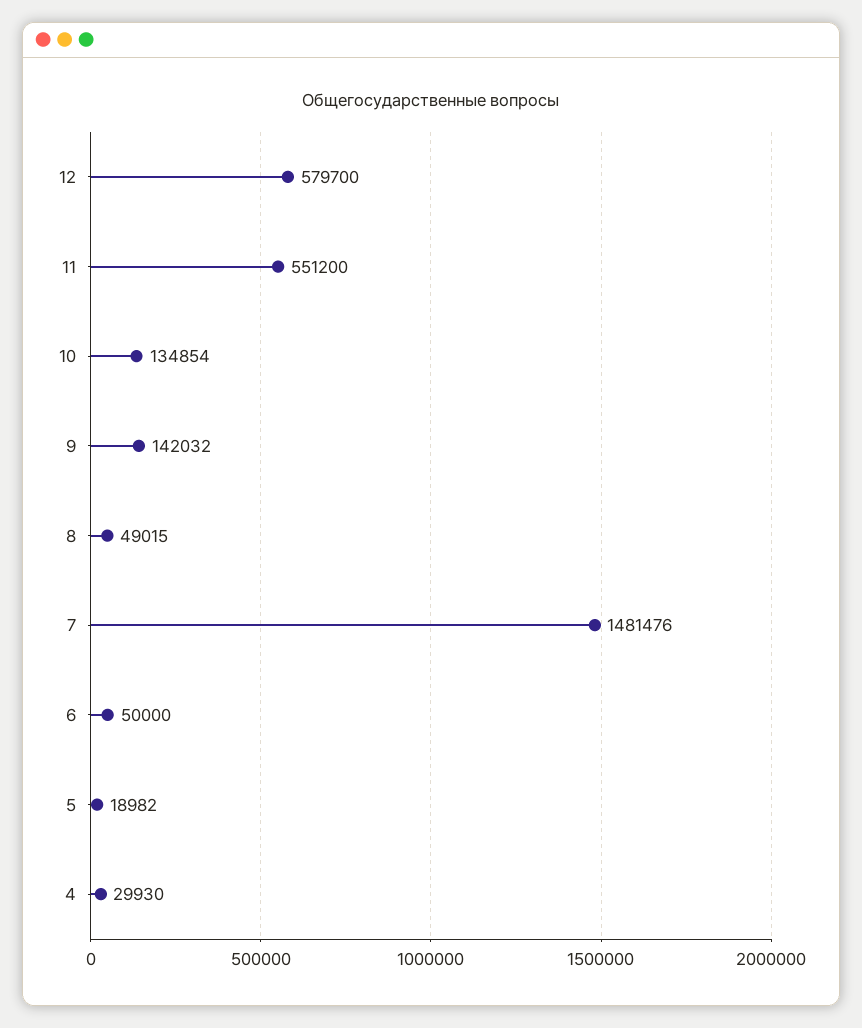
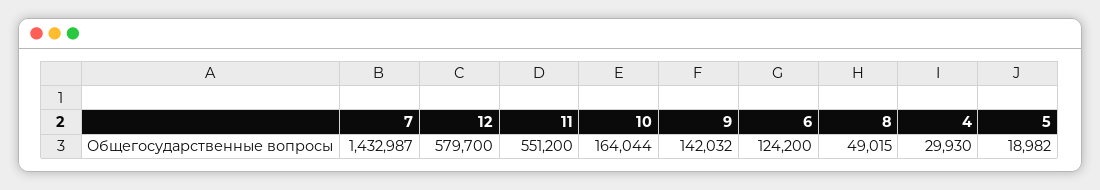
10: 134854 -> 164044
7: 1481476 -> 1432987
6: 50000 -> 124200

